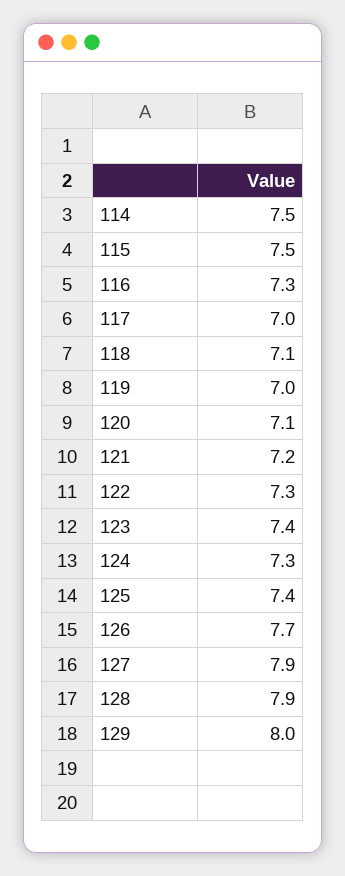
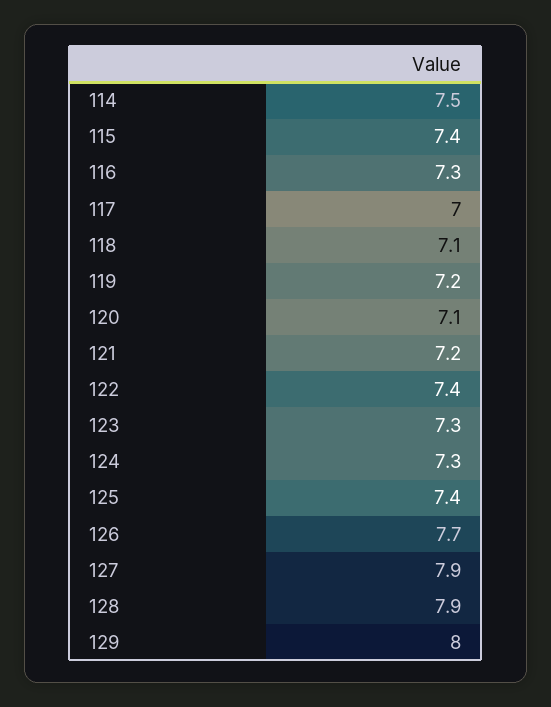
115: 7.5 -> 7.4
119: 7 -> 7.2
122: 7.3 -> 7.4
123: 7.4 -> 7.3

